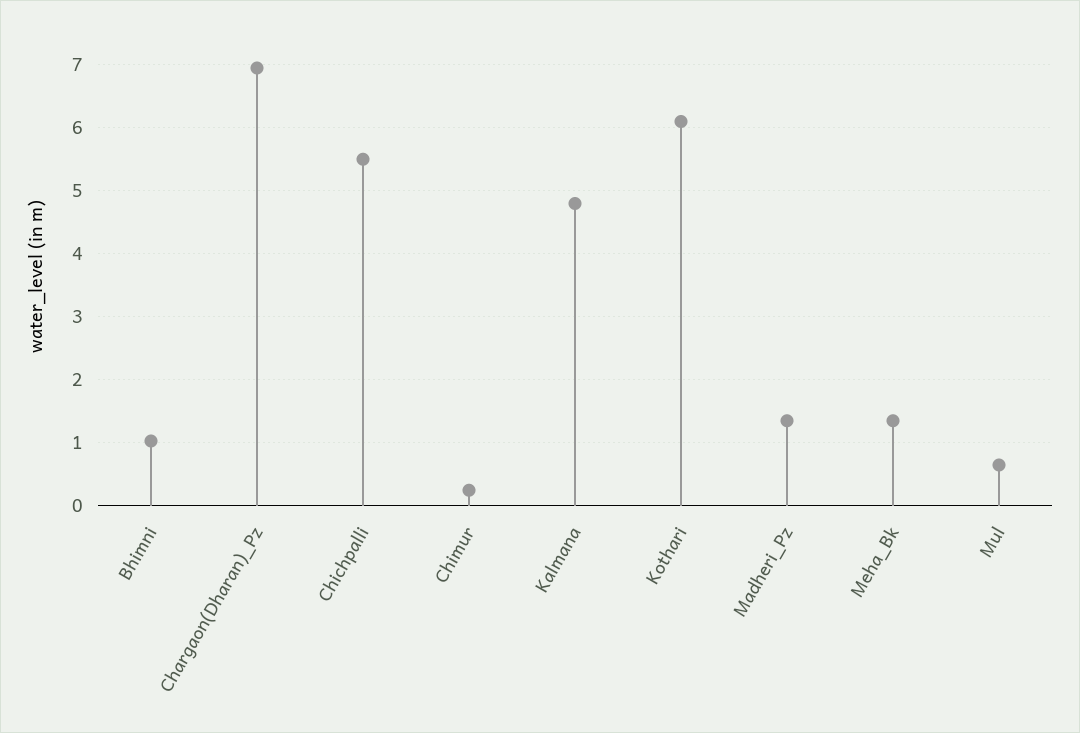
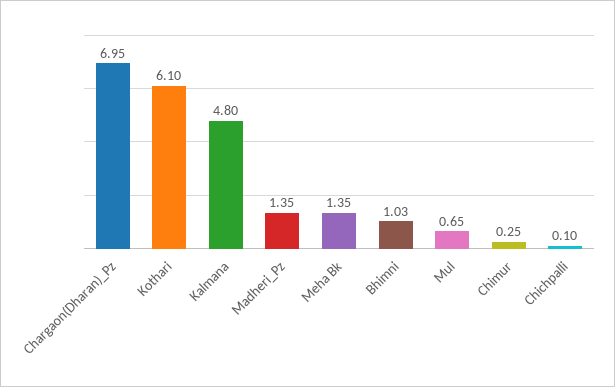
Chichpalli: 5.5 -> 0.1

